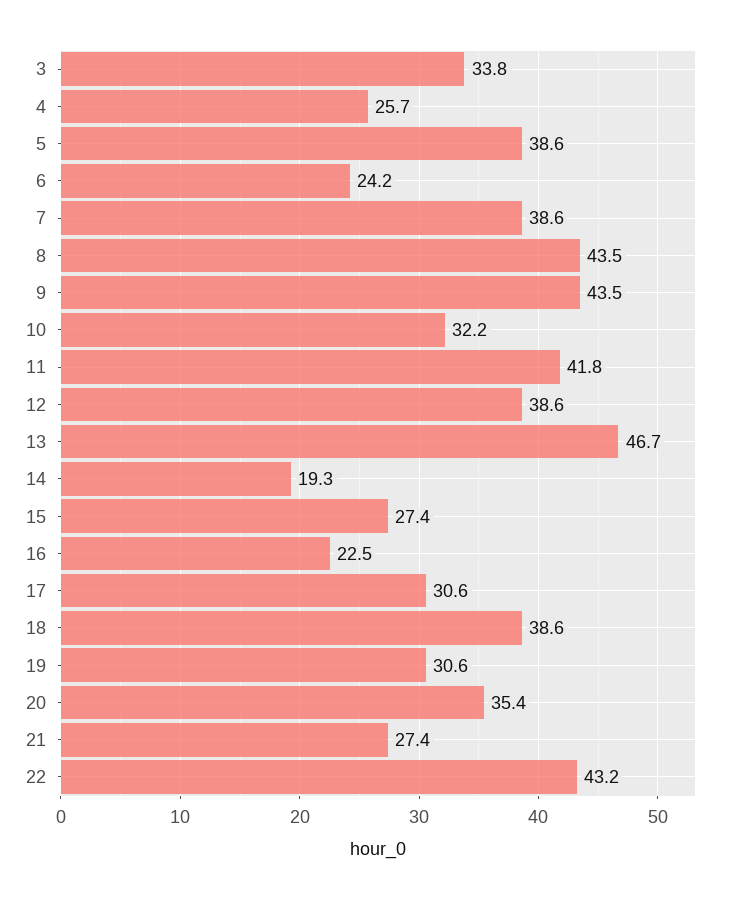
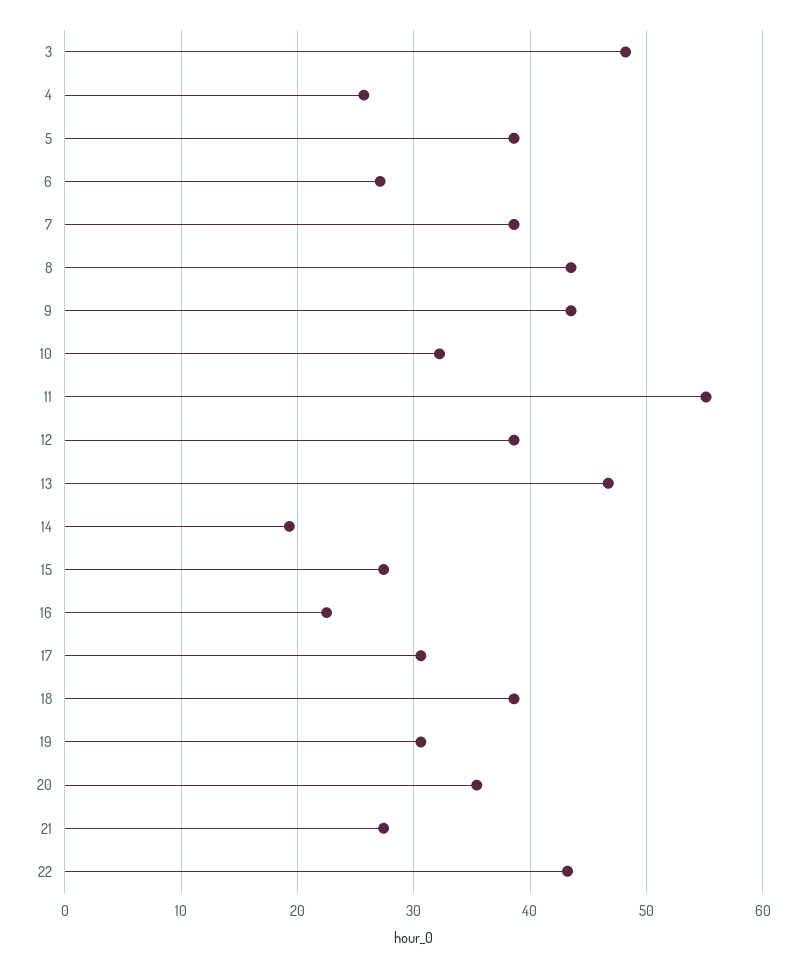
3: 33.8 -> 48
6: 24.2 -> 27
11: 41.8 -> 55

